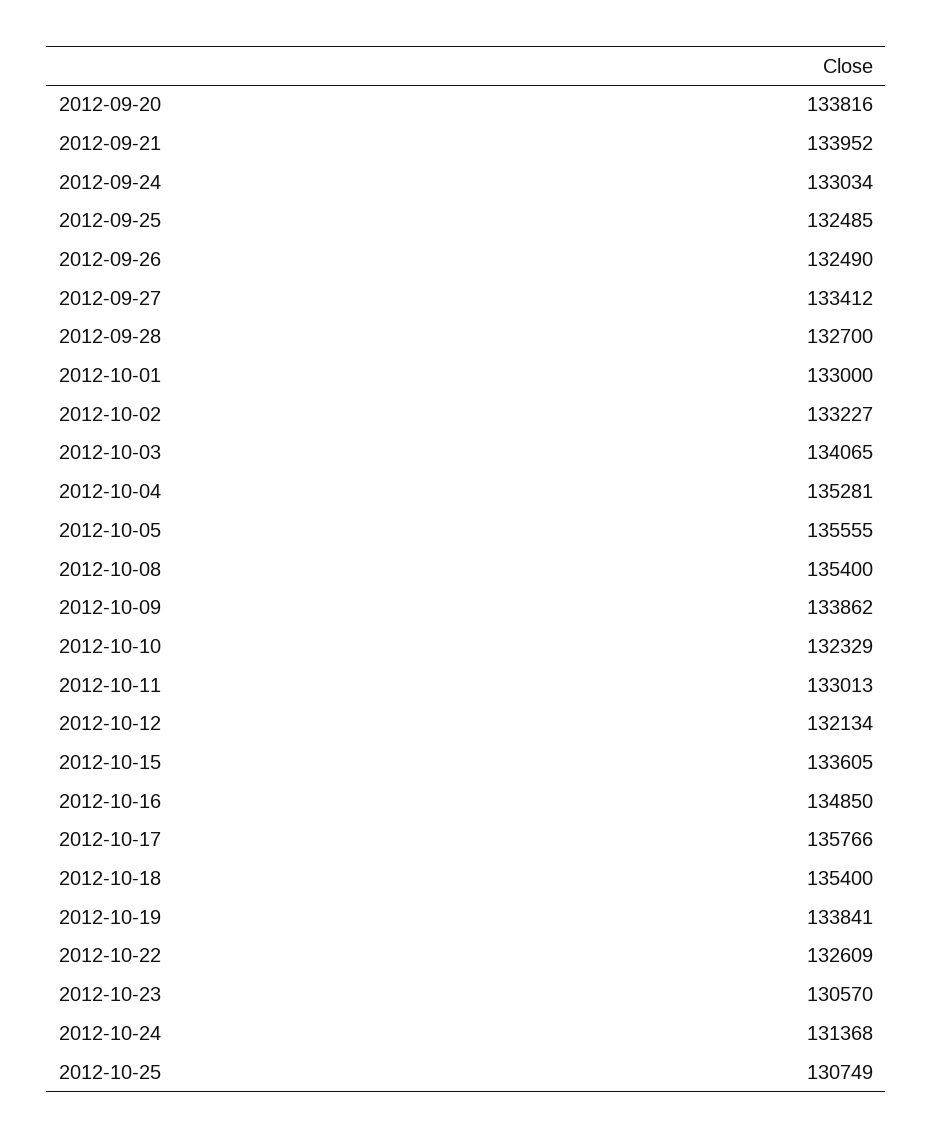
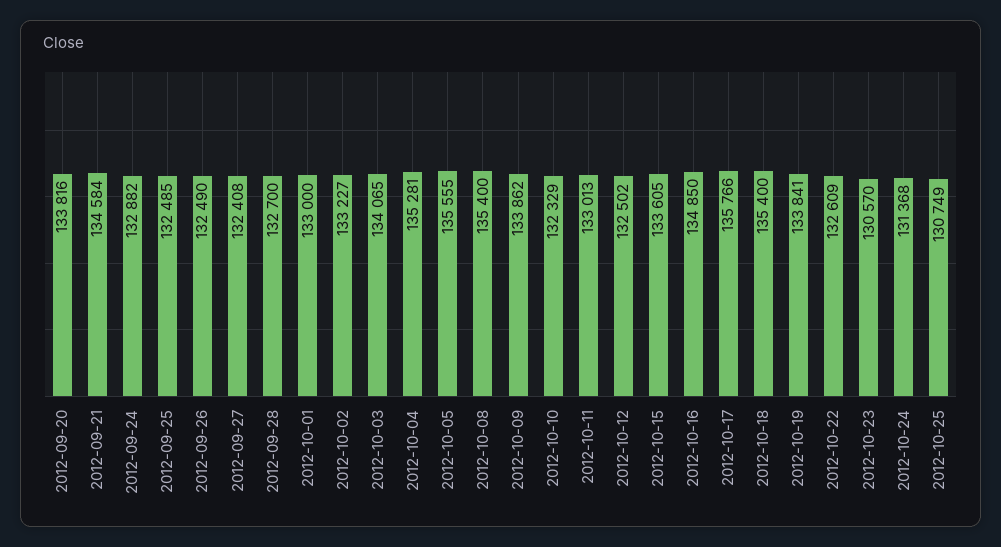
2012-09-21: 133952 -> 134584
2012-09-24: 133034 -> 132882
2012-09-27: 133412 -> 132408
2012-10-12: 132134 -> 132502

